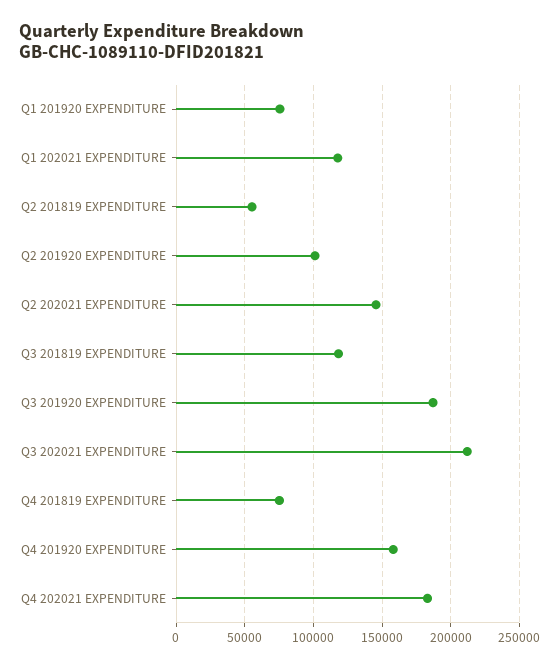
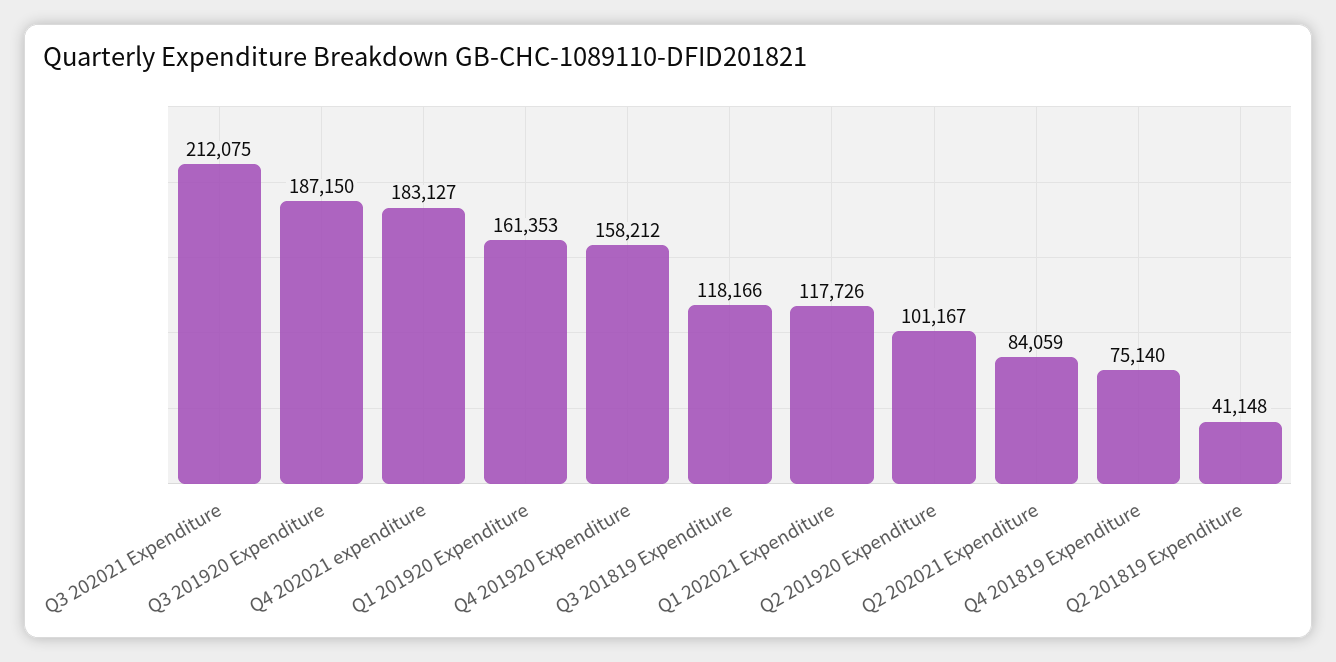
Q1 201920 EXPENDITURE: 75000 -> 161353
Q2 201819 EXPENDITURE: 55000 -> 41148
Q2 202021 EXPENDITURE: 145000 -> 84059

